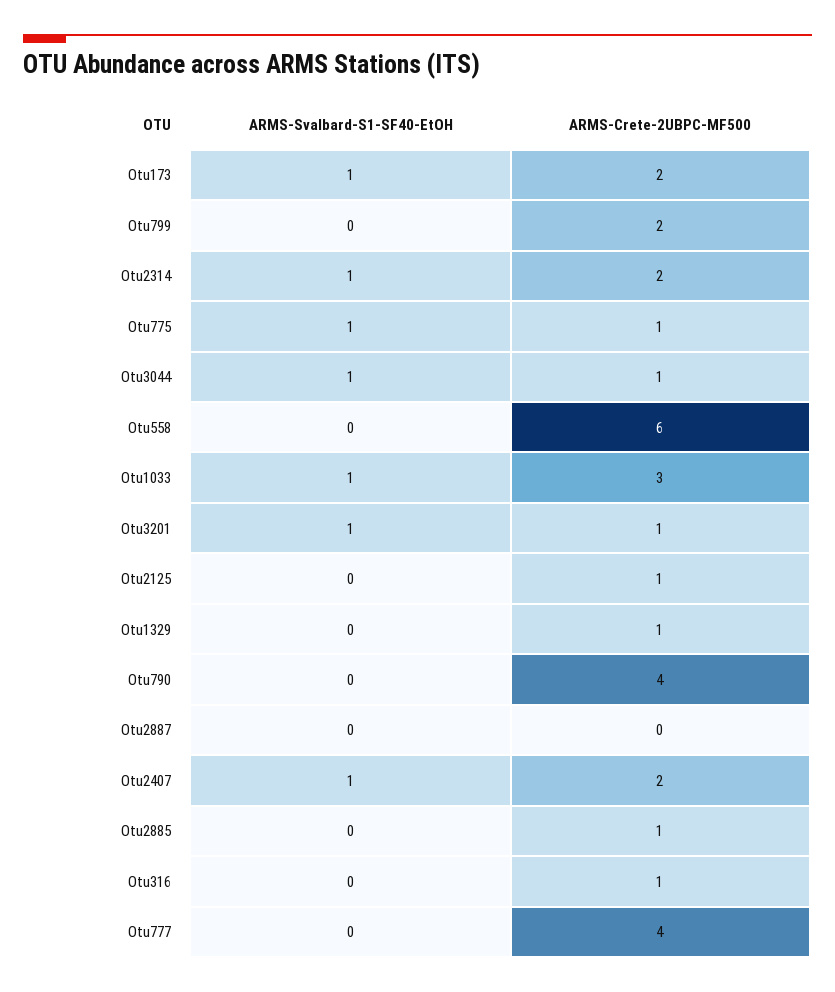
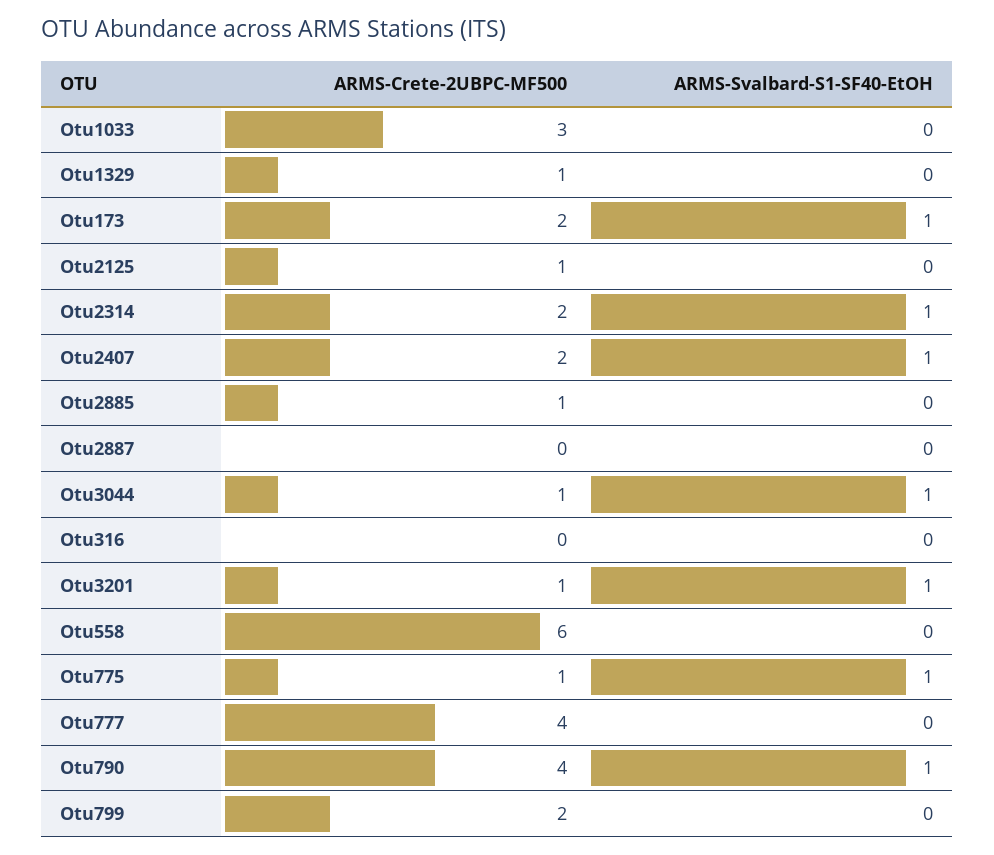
ARMS-Svalbard-S1-SF40-EtOH, Otu1033: 1 -> 0
ARMS-Svalbard-S1-SF40-EtOH, Otu790: 0 -> 1
ARMS-Crete-2UBPC-MF500, Otu316: 1 -> 0

